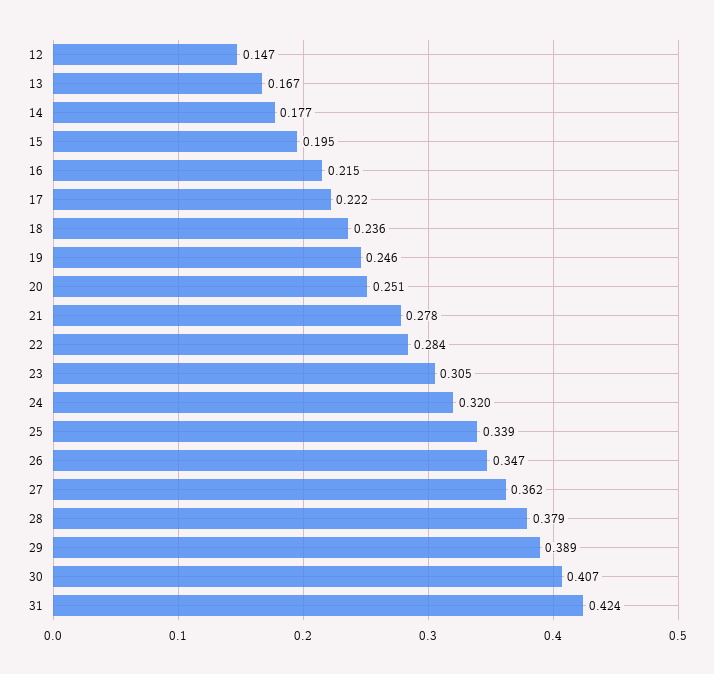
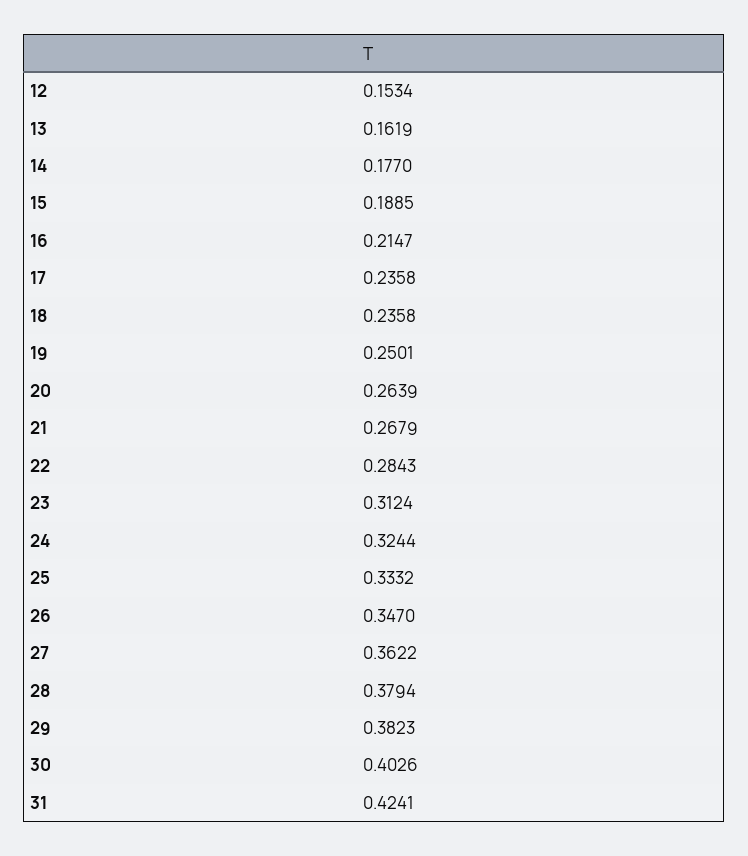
12: 0.147 -> 0.1534
13: 0.167 -> 0.1619
15: 0.195 -> 0.1885
17: 0.222 -> 0.2358
19: 0.246 -> 0.2501
20: 0.251 -> 0.2639
21: 0.278 -> 0.2679
23: 0.305 -> 0.3124
24: 0.32 -> 0.3244
25: 0.339 -> 0.3332
29: 0.389 -> 0.3823
30: 0.407 -> 0.4026

